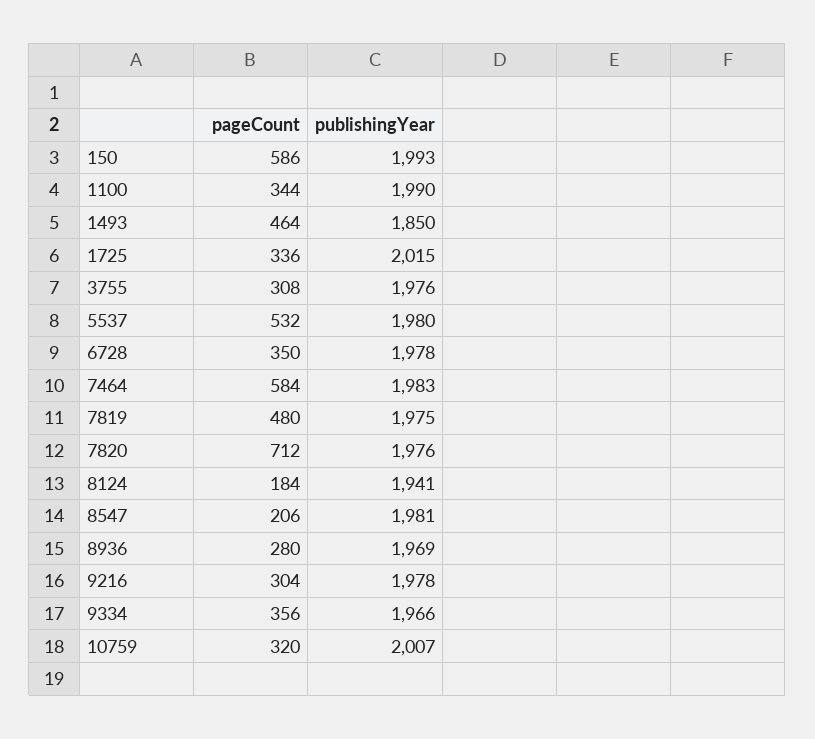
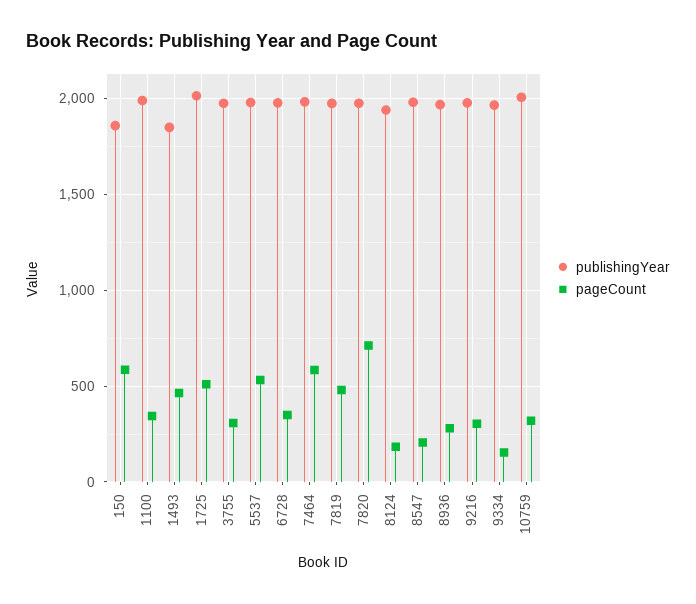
publishingYear, 150: 1993 -> 1850
pageCount, 1725: 336 -> 500
pageCount, 9334: 356 -> 150

